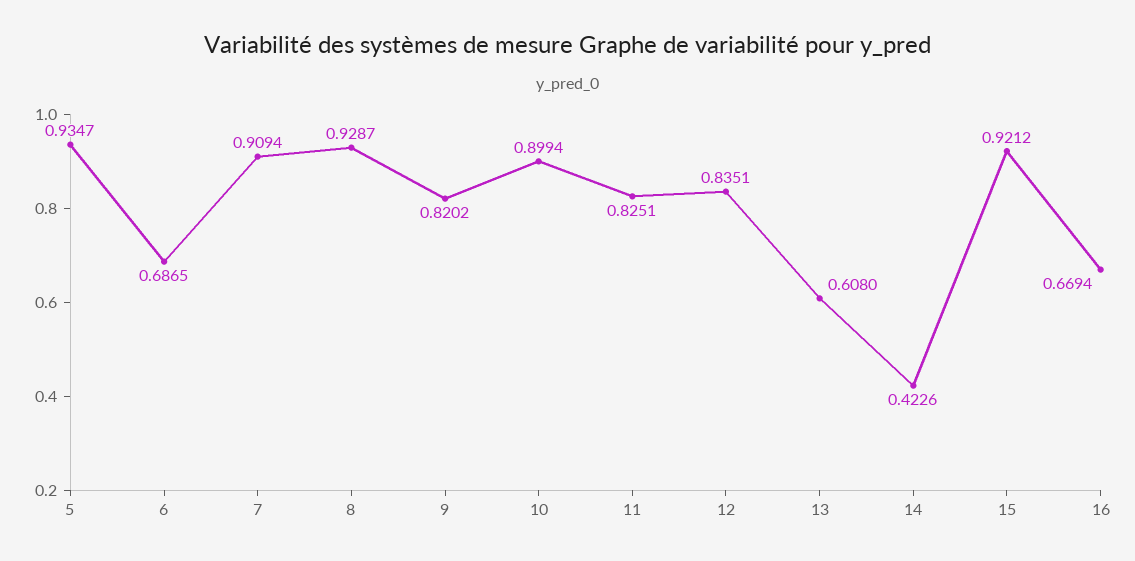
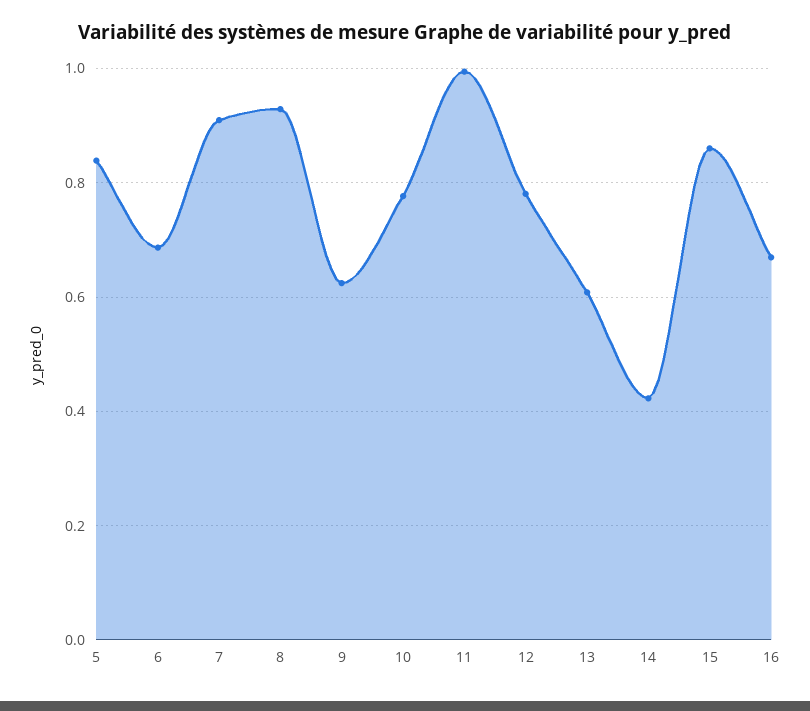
5: 0.9347 -> 0.84
9: 0.8202 -> 0.62
10: 0.8994 -> 0.78
11: 0.8251 -> 1
12: 0.8351 -> 0.78
15: 0.9212 -> 0.86

